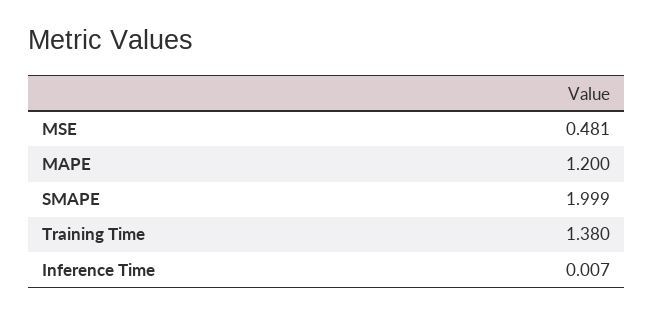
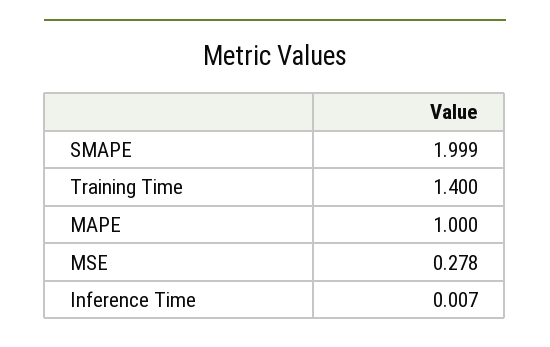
MSE: 0.481 -> 0.278
MAPE: 1.2 -> 1
Training Time: 1.38 -> 1.4

